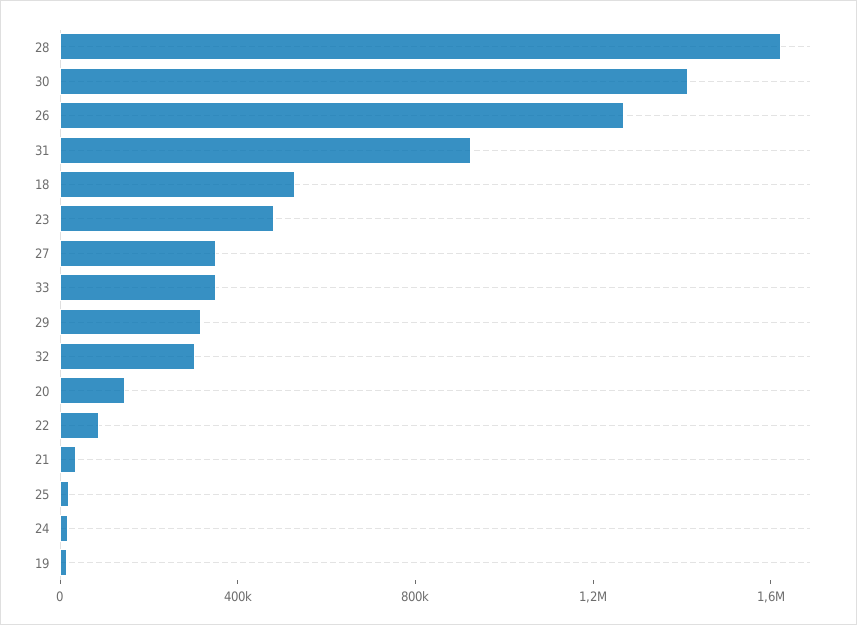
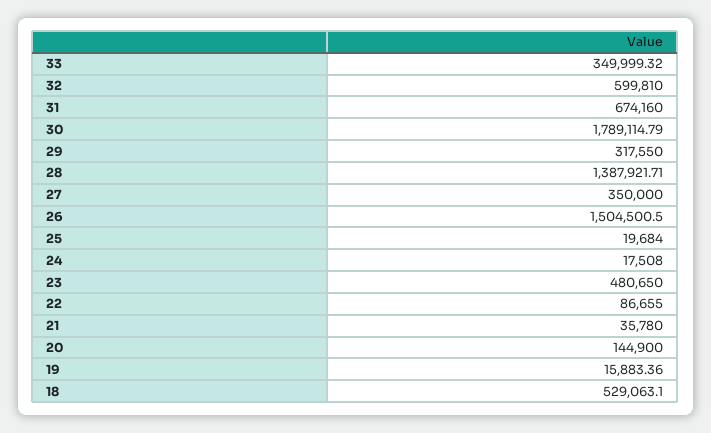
28: 1600000 -> 1387921.71
30: 1400000 -> 1789114.79
26: 1300000 -> 1504500.5
31: 900000 -> 674160
32: 300000 -> 599810

